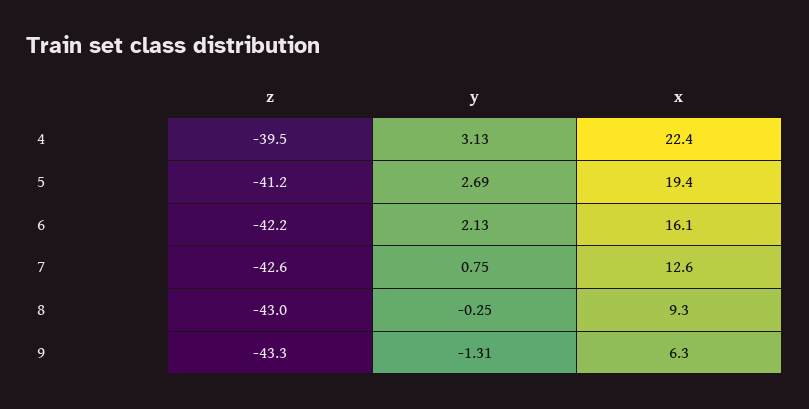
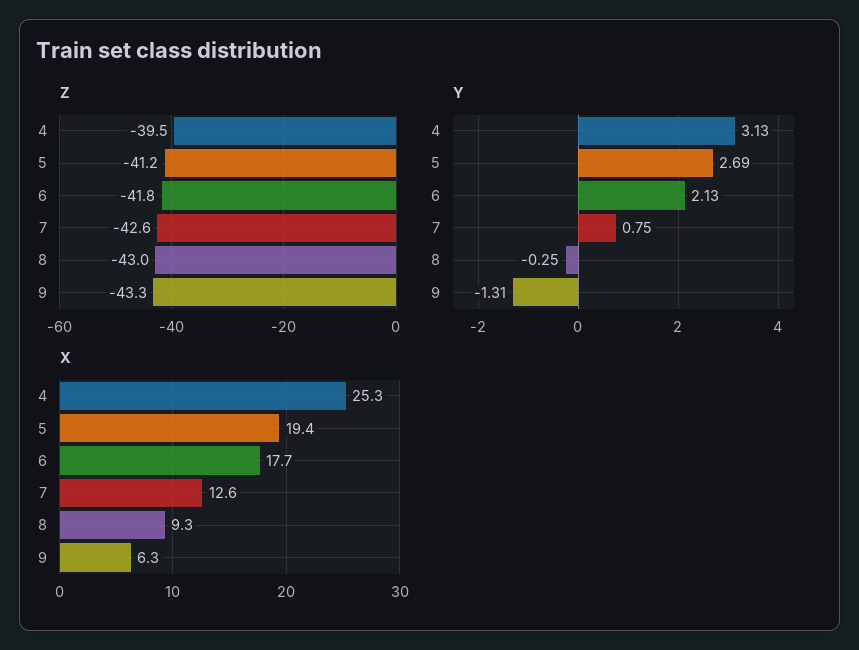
x, 4: 22.4 -> 25.3
z, 6: -42.2 -> -41.8
x, 6: 16.1 -> 17.7

